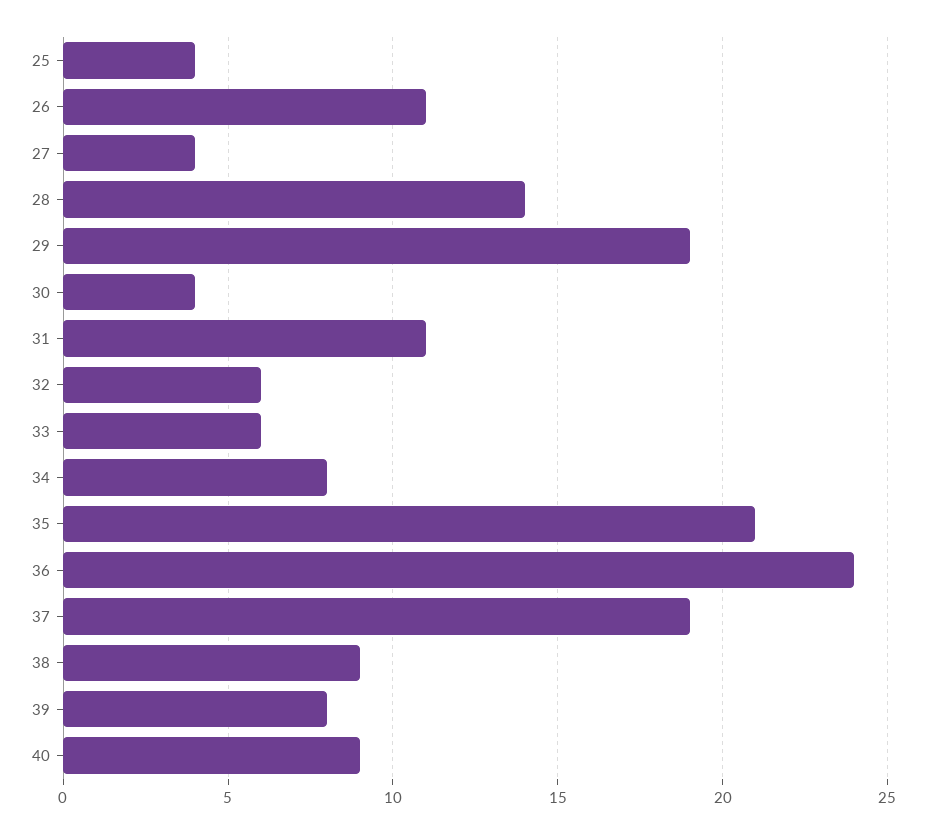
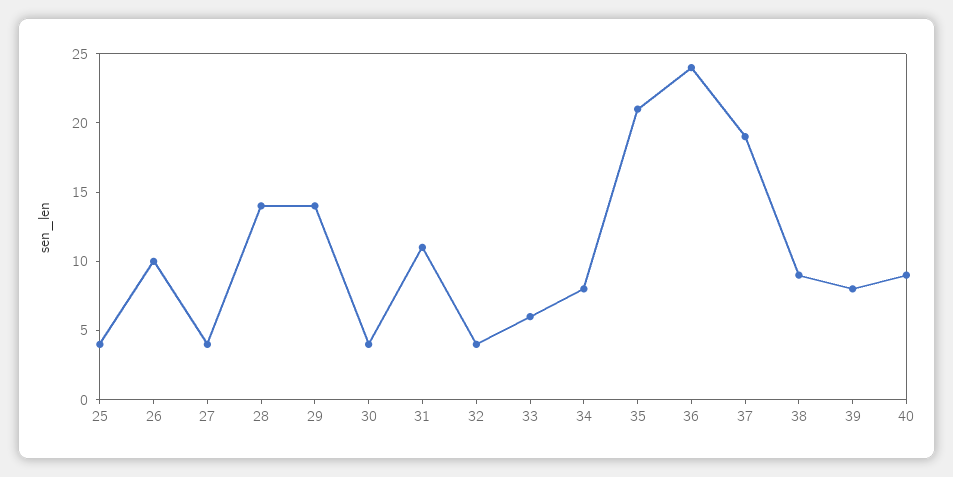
26: 11 -> 10
29: 19 -> 14
32: 6 -> 4

